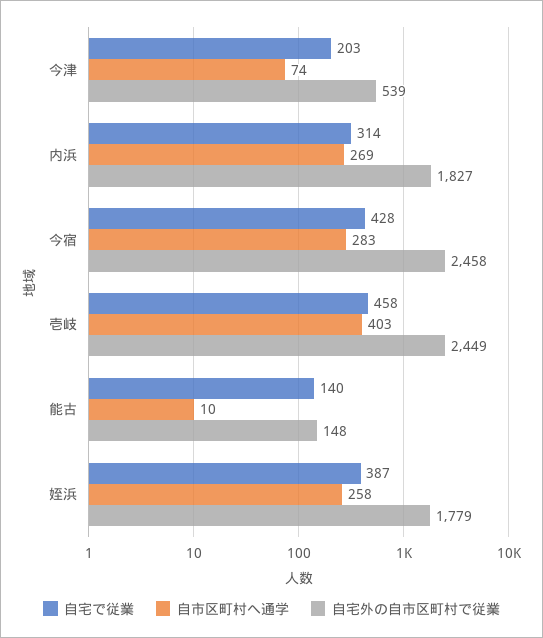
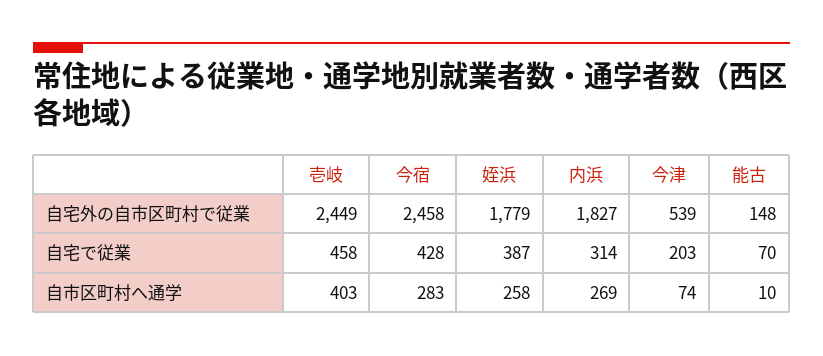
自宅で従業, 能古: 140 -> 70

